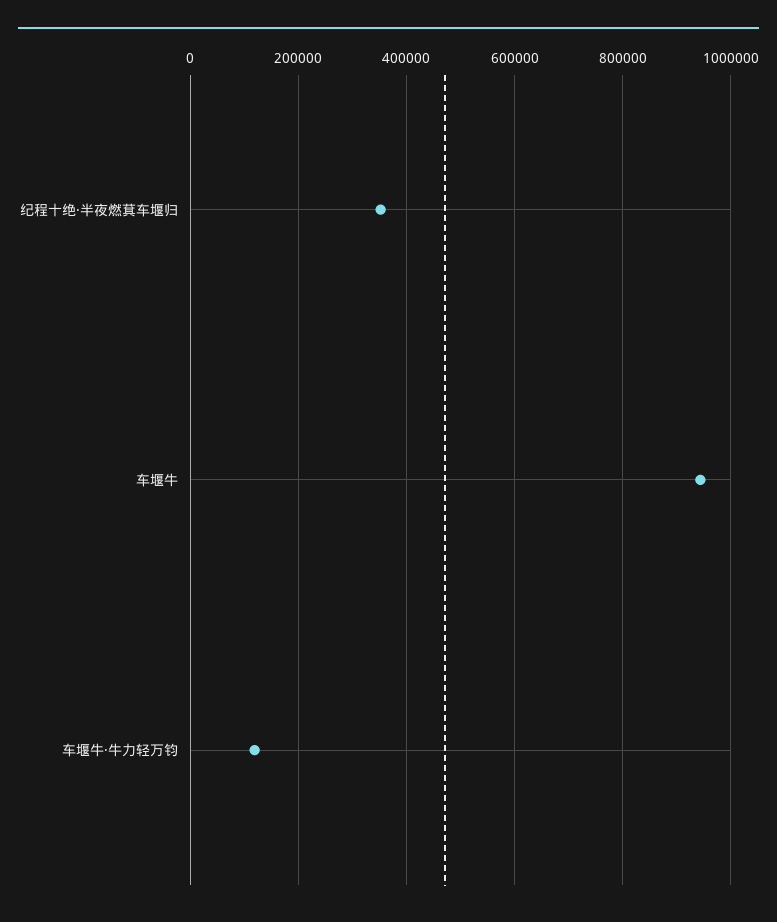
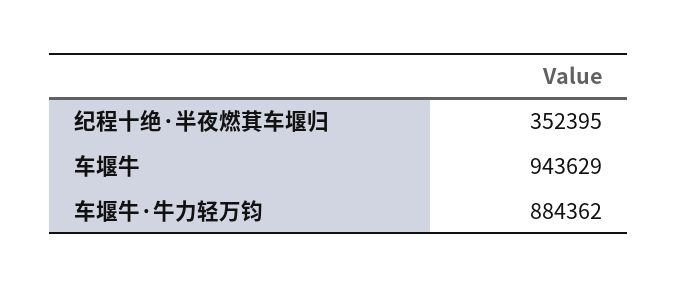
车堰牛·牛力轻万钧: 120000 -> 884362

